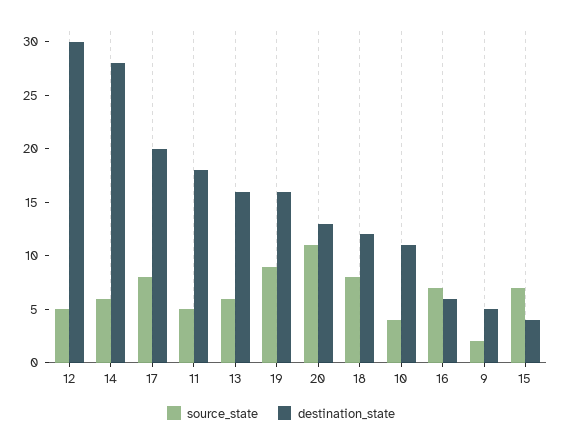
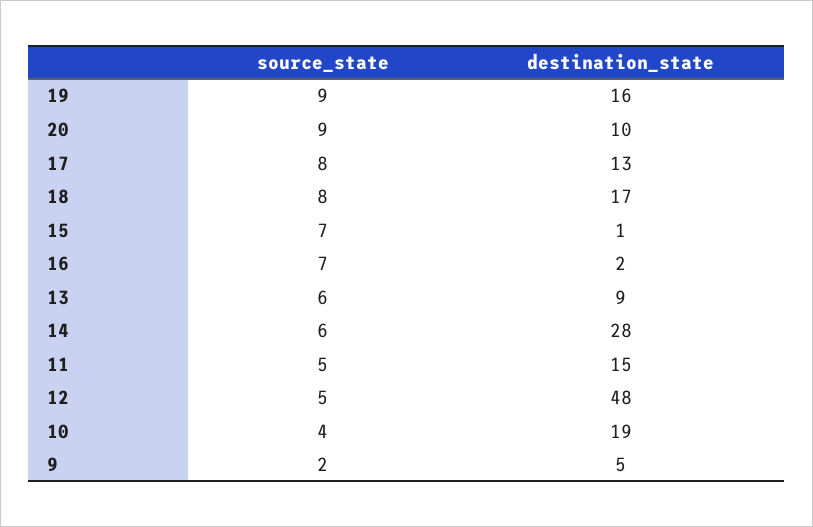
destination_state, 12: 30 -> 48
destination_state, 17: 20 -> 13
destination_state, 11: 18 -> 15
destination_state, 13: 16 -> 9
source_state, 20: 11 -> 9
destination_state, 20: 13 -> 10
destination_state, 18: 12 -> 17
destination_state, 10: 11 -> 19
destination_state, 16: 6 -> 2
destination_state, 15: 4 -> 1

